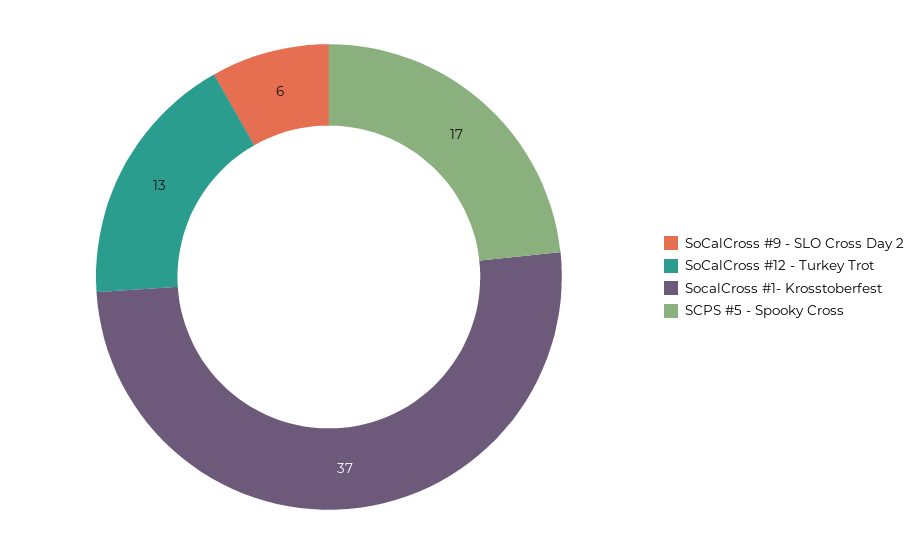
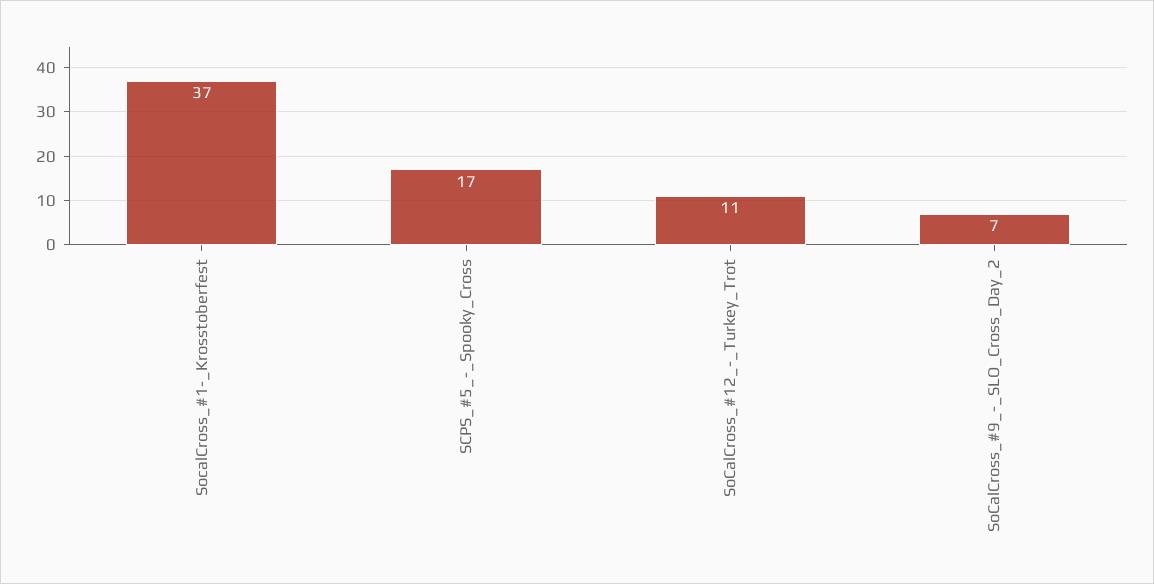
SoCalCross #9 - SLO Cross Day 2: 6 -> 7
SoCalCross #12 - Turkey Trot: 13 -> 11

